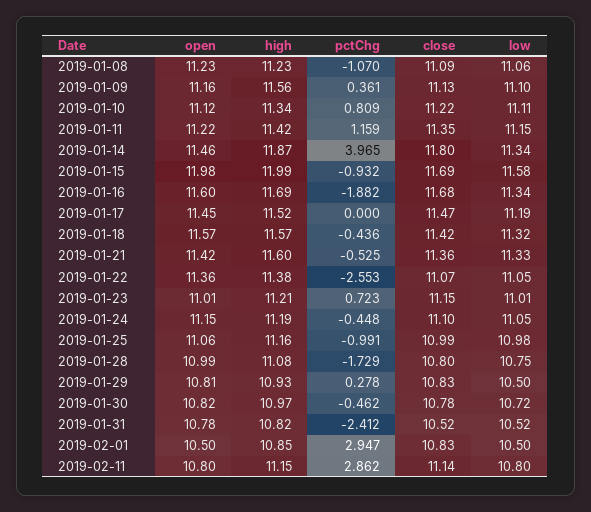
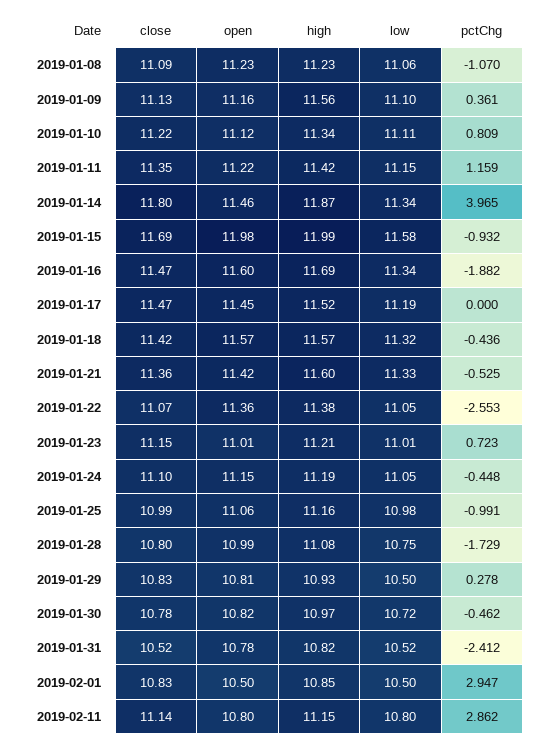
close, 2019-01-16: 11.68 -> 11.47

